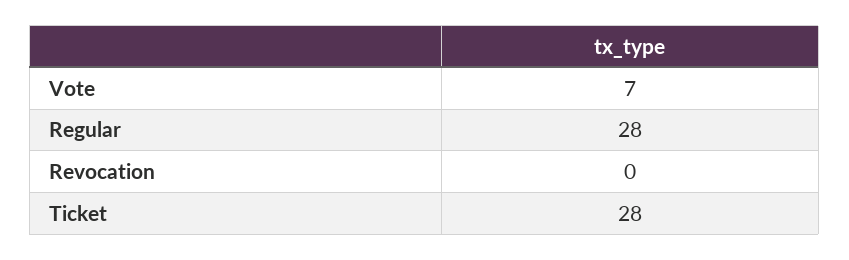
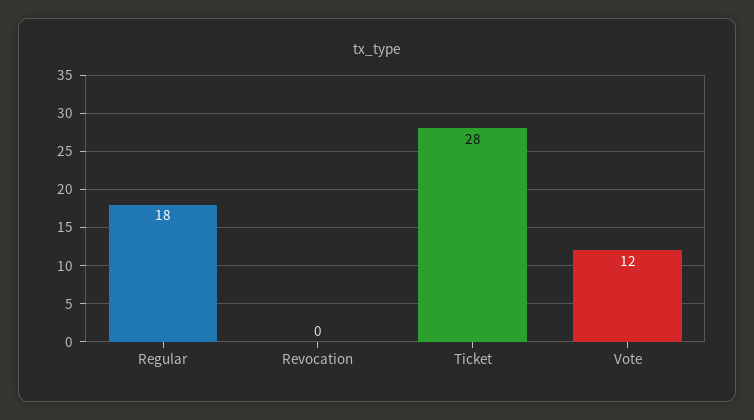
Vote: 7 -> 12
Regular: 28 -> 18

